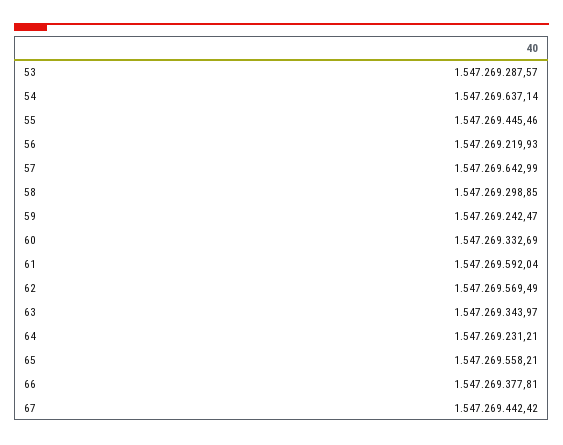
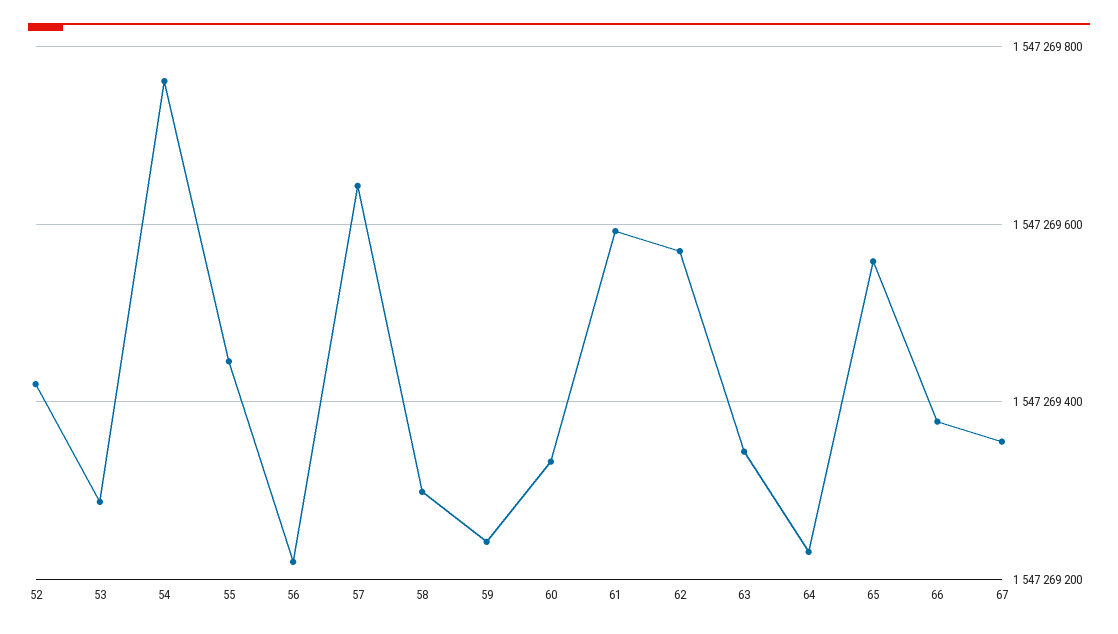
54: 1547269637.14 -> 1547269760
67: 1547269442.42 -> 1547269360
52: none -> 1547269420

